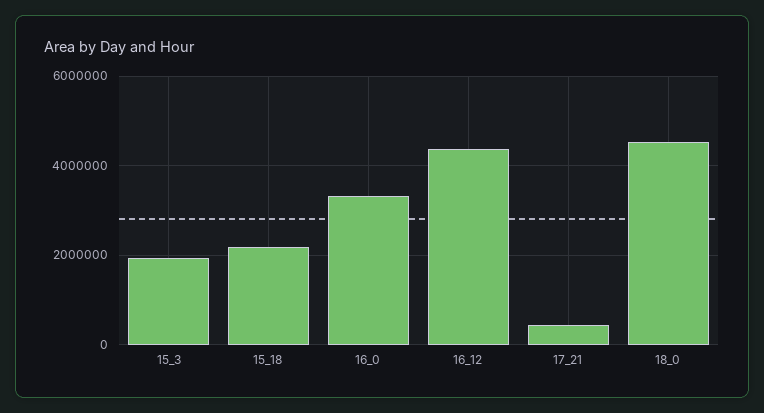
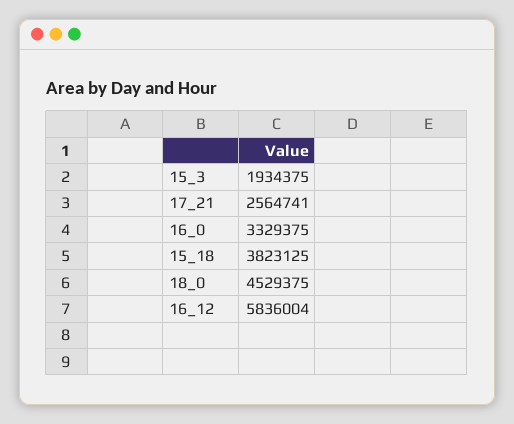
15_18: 2200000 -> 3823125
16_12: 4400000 -> 5836004
17_21: 400000 -> 2564741

